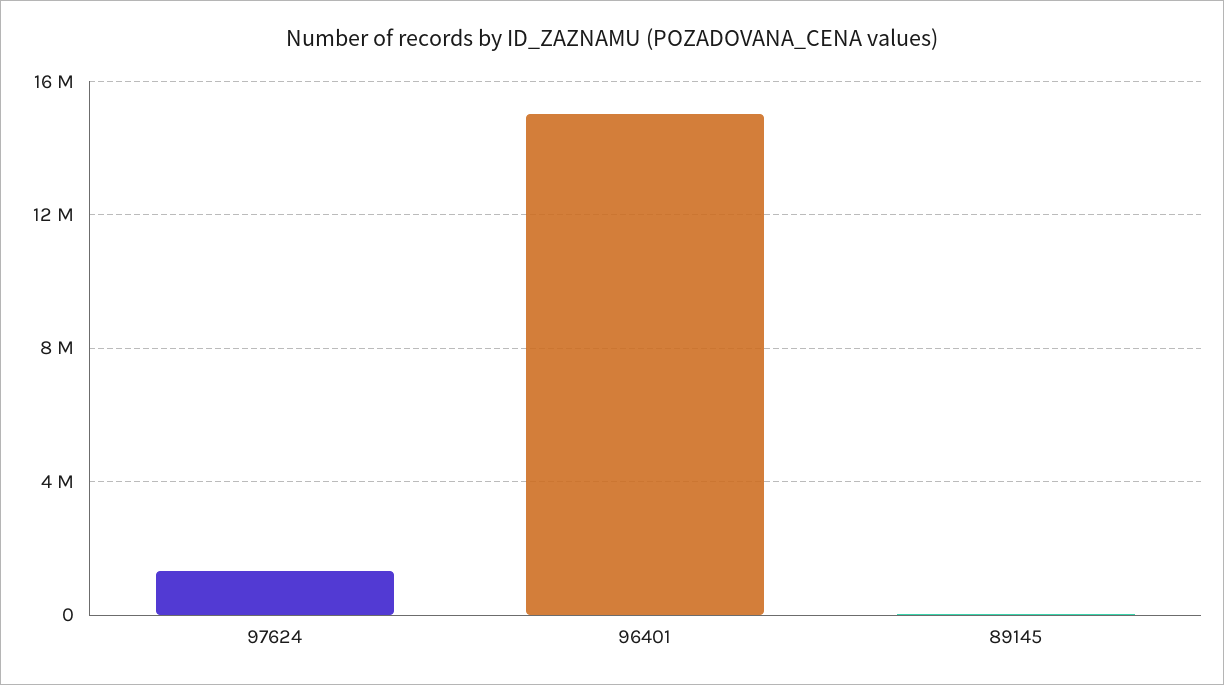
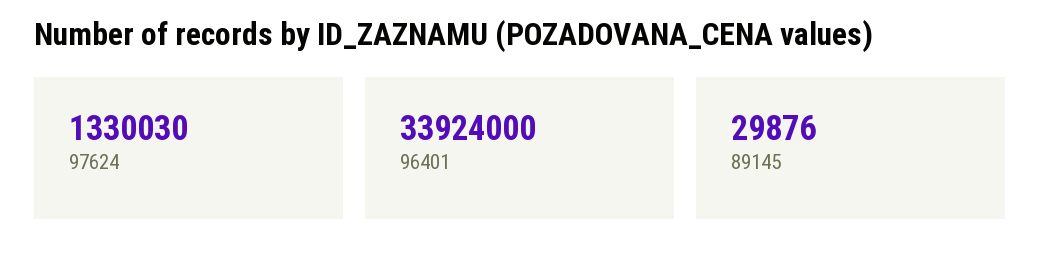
96401: 15000000 -> 33924000

